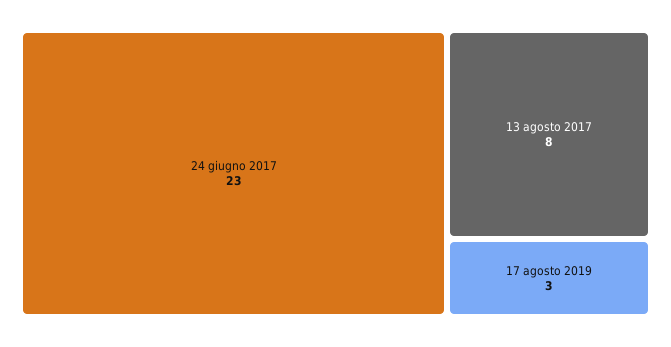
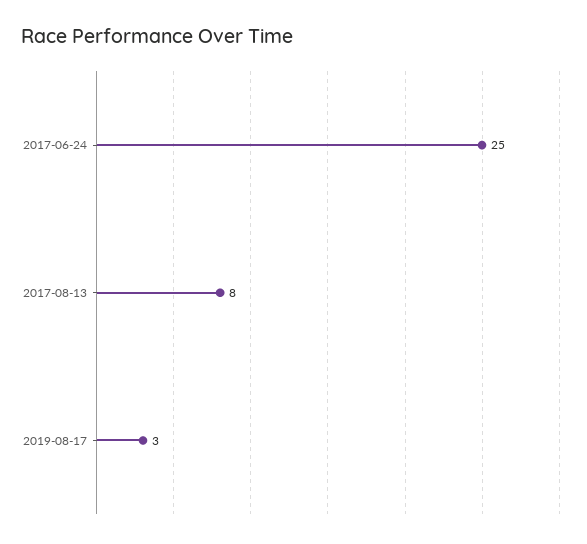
24 giugno 2017: 23 -> 25

